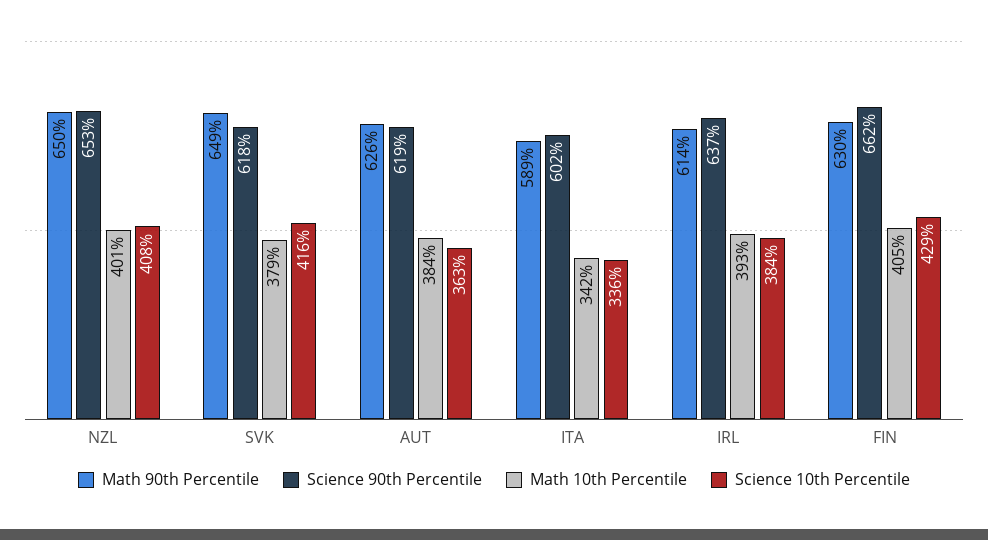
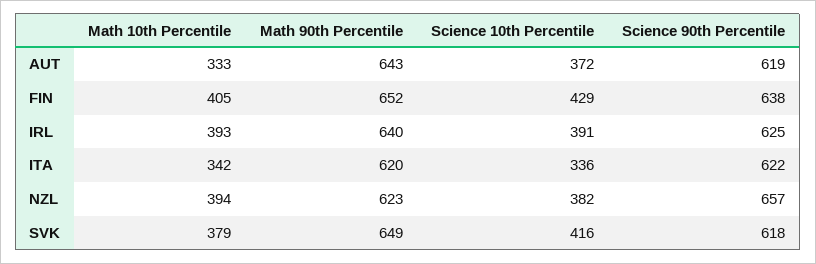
Math 90th Percentile, NZL: 650 -> 623
Science 90th Percentile, NZL: 653 -> 657
Math 10th Percentile, NZL: 401 -> 394
Science 10th Percentile, NZL: 408 -> 382
Math 90th Percentile, AUT: 626 -> 643
Math 10th Percentile, AUT: 384 -> 333
Science 10th Percentile, AUT: 363 -> 372
Math 90th Percentile, ITA: 589 -> 620
Science 90th Percentile, ITA: 602 -> 622
Math 90th Percentile, IRL: 614 -> 640
Science 90th Percentile, IRL: 637 -> 625
Science 10th Percentile, IRL: 384 -> 391
Math 90th Percentile, FIN: 630 -> 652
Science 90th Percentile, FIN: 662 -> 638

